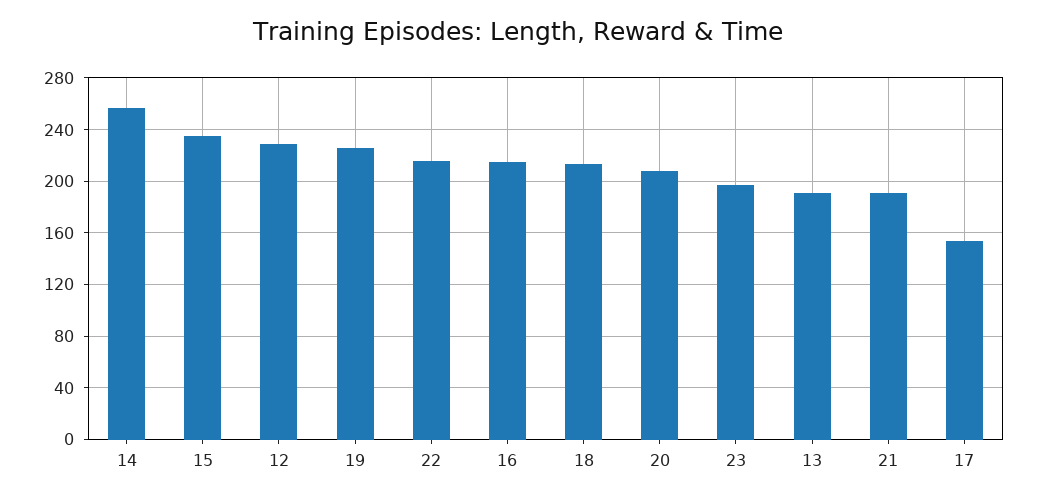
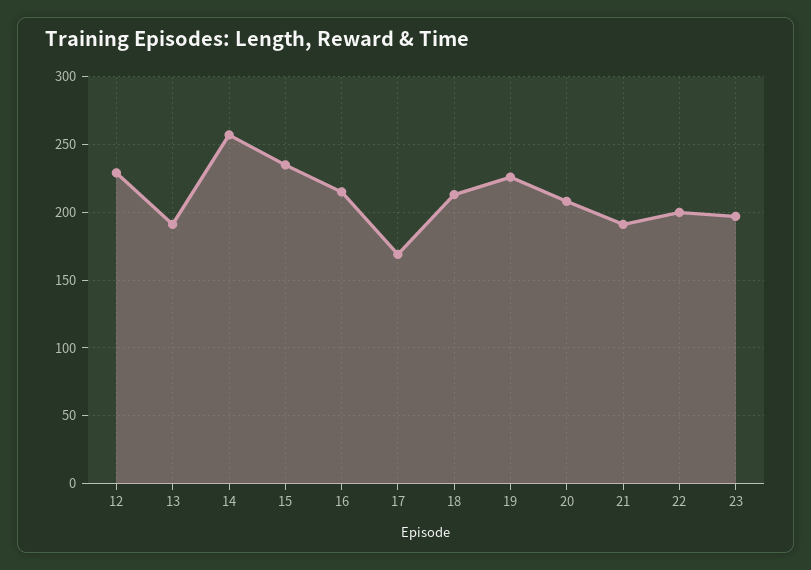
22: 215 -> 200
17: 155 -> 170

